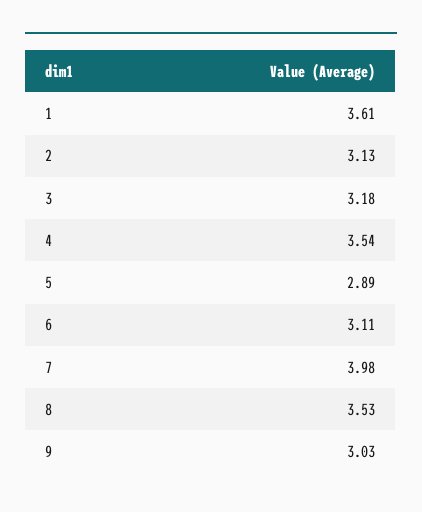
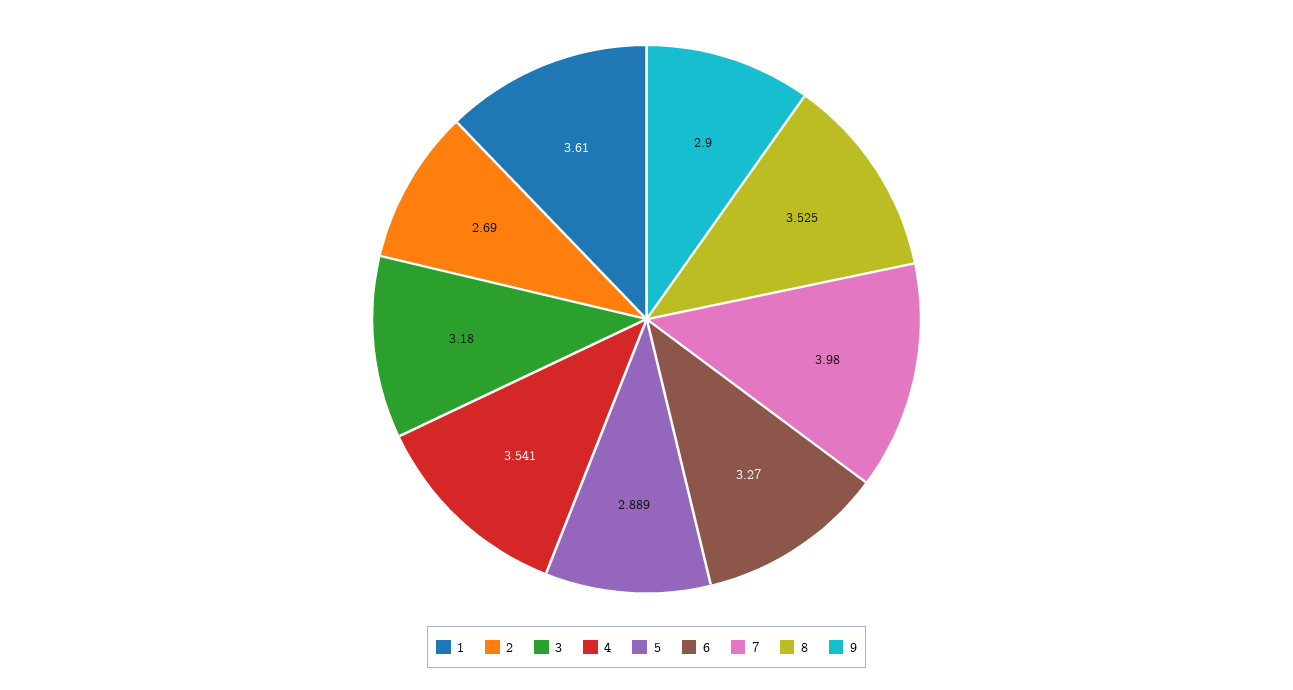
2: 3.13 -> 2.69
6: 3.11 -> 3.27
9: 3.03 -> 2.9

